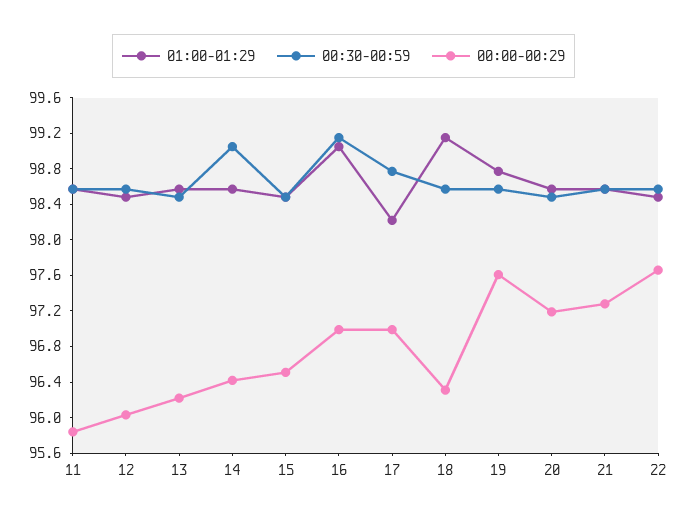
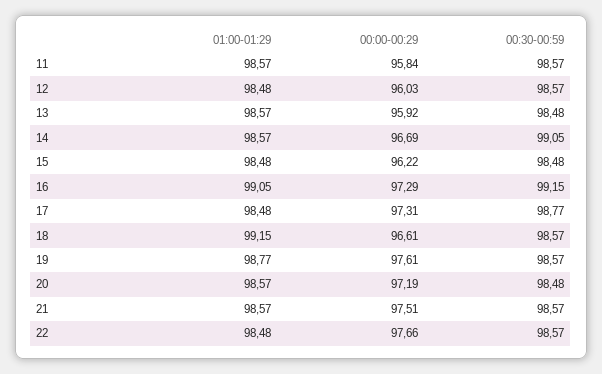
00:00-00:29, 13: 96.2 -> 95.92
00:00-00:29, 14: 96.4 -> 96.69
00:00-00:29, 15: 96.5 -> 96.22
00:00-00:29, 16: 97 -> 97.29
01:00-01:29, 17: 98.2 -> 98.48
00:00-00:29, 17: 97 -> 97.31
00:00-00:29, 18: 96.3 -> 96.61
00:00-00:29, 21: 97.3 -> 97.51

